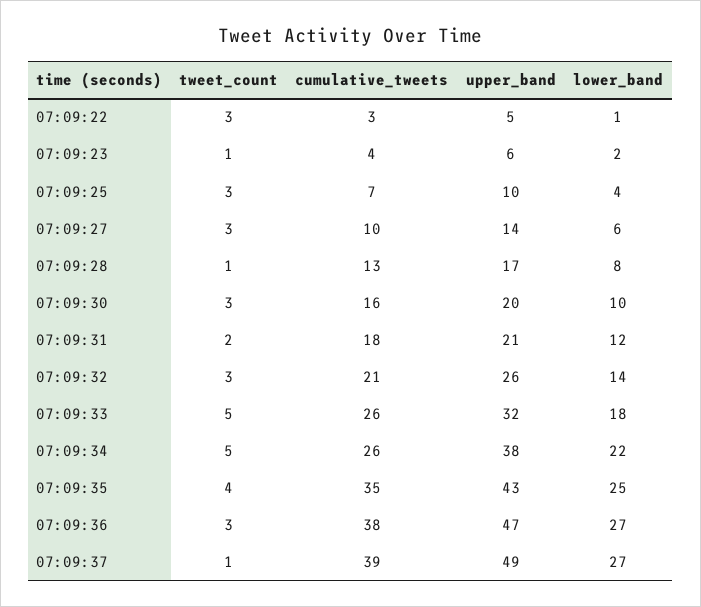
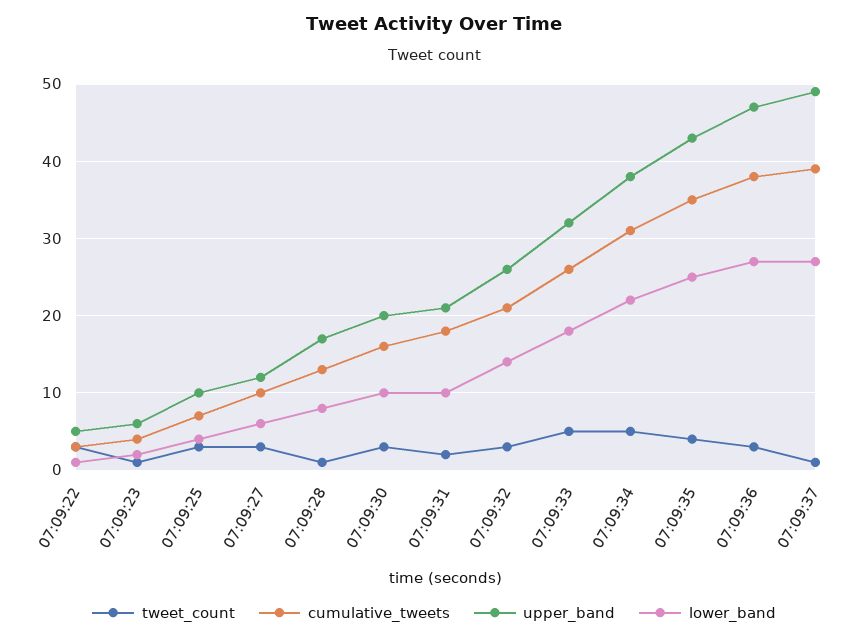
upper_band, 07:09:27: 14 -> 12
lower_band, 07:09:31: 12 -> 10
cumulative_tweets, 07:09:34: 26 -> 31

